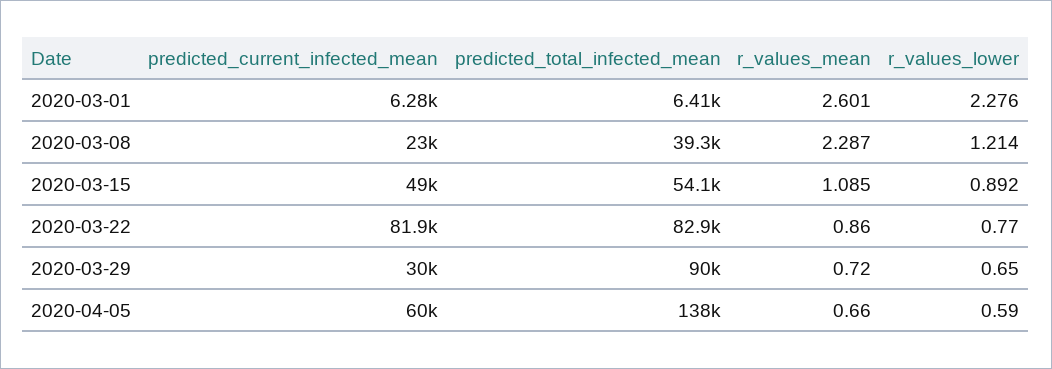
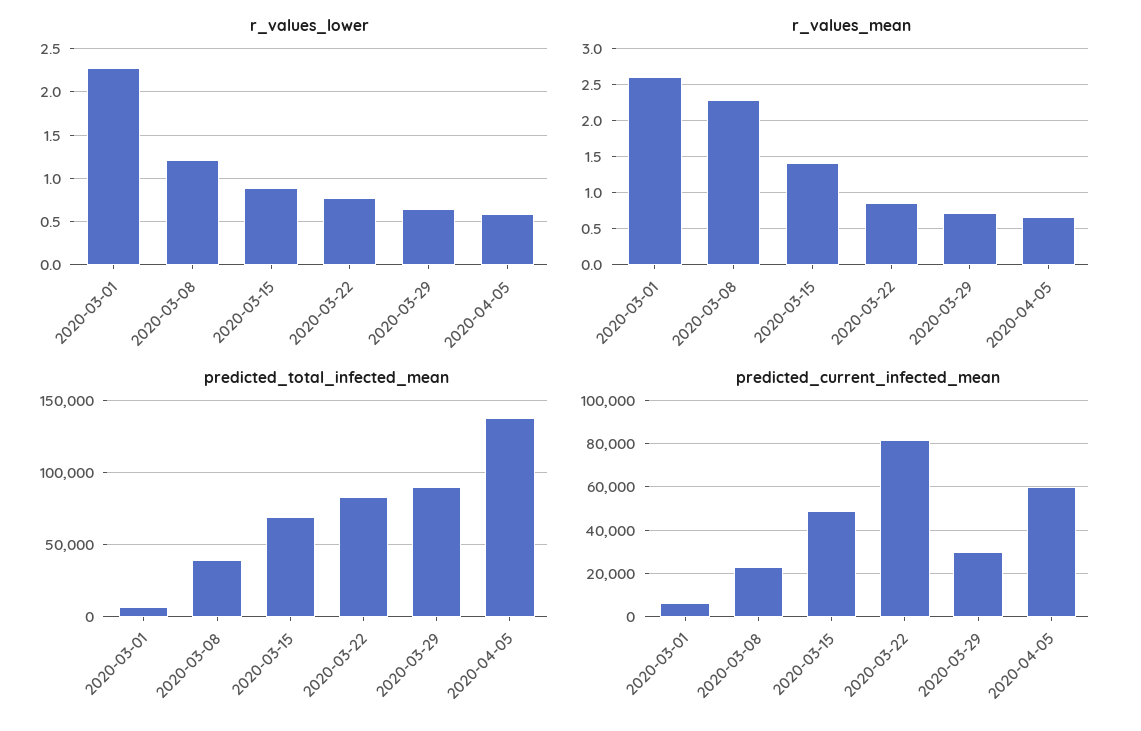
predicted_total_infected_mean, 2020-03-15: 54100 -> 70000
r_values_mean, 2020-03-15: 1.085 -> 1.4

